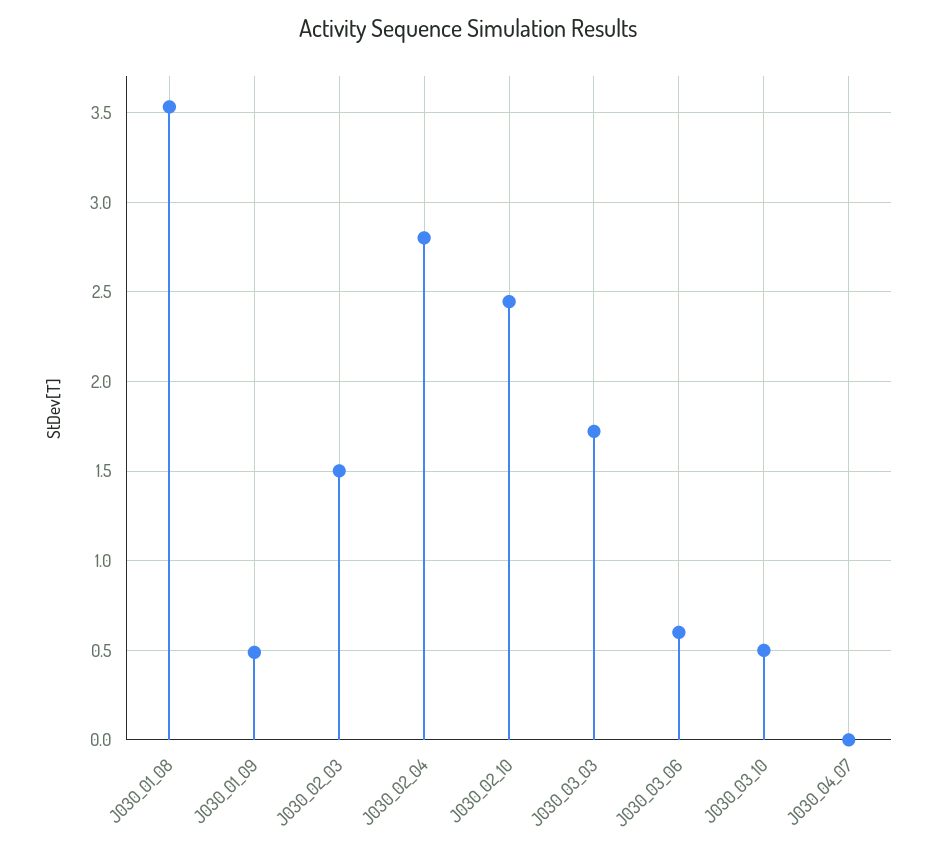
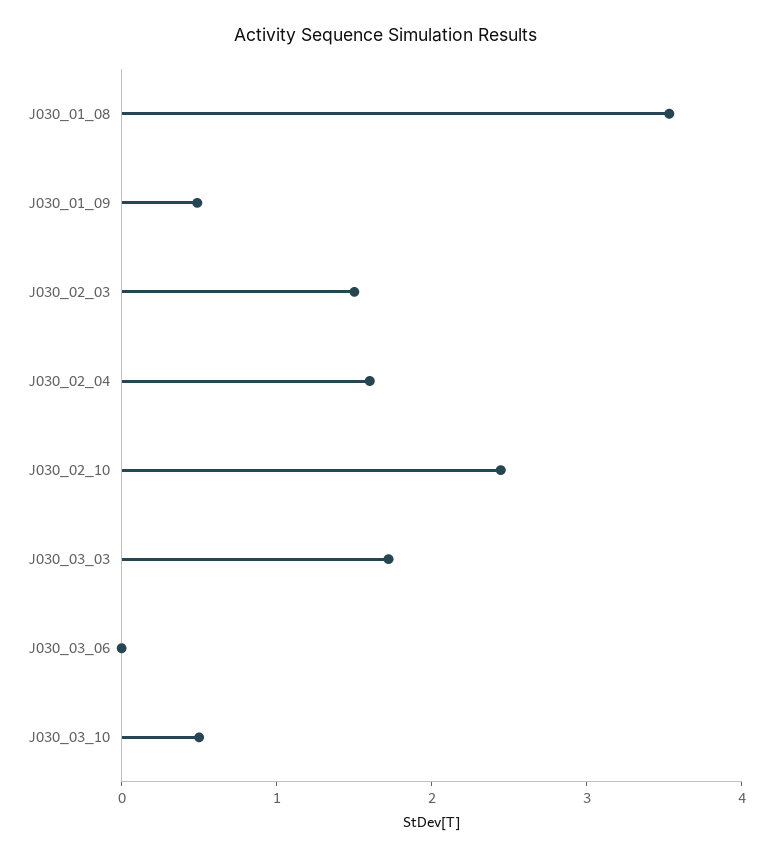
J030_02_04: 2.8 -> 1.6
J030_03_06: 0.6 -> 0
J030_04_07: 0 -> none

